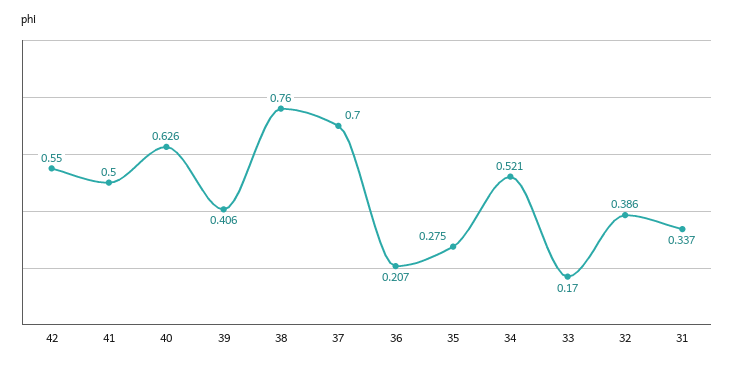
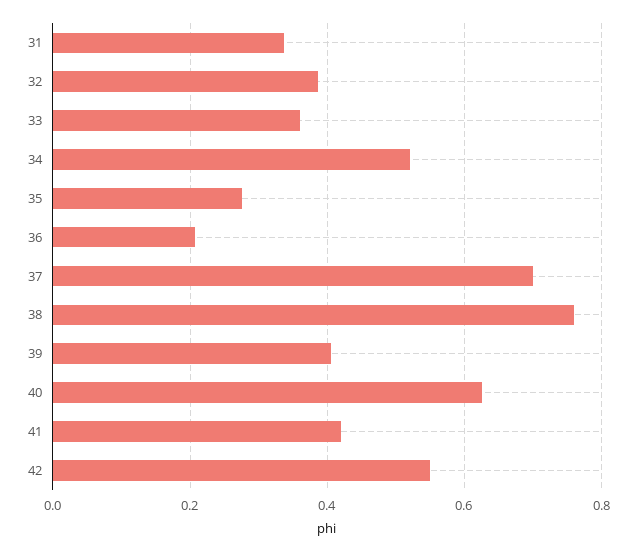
41: 0.5 -> 0.42
33: 0.17 -> 0.36

